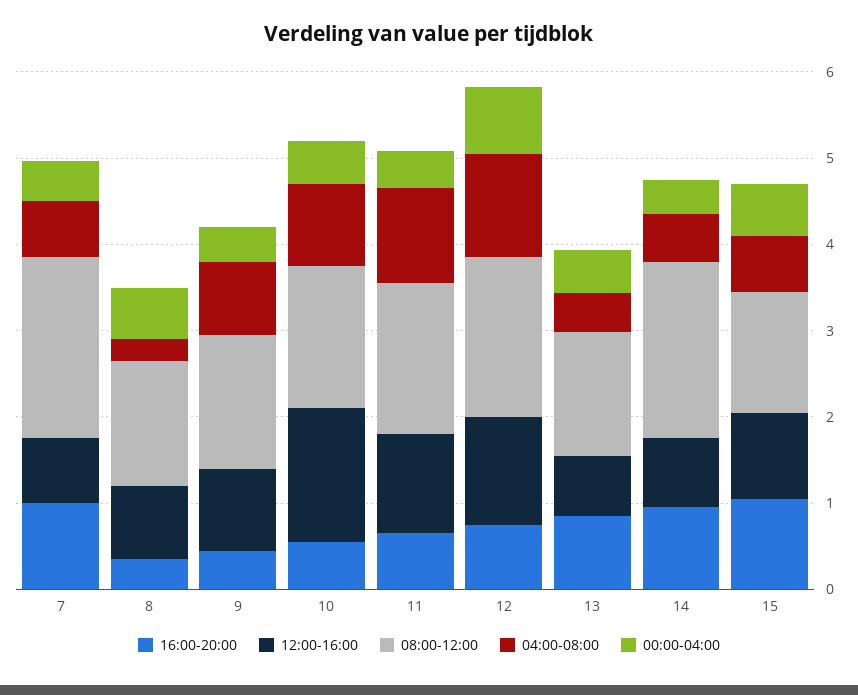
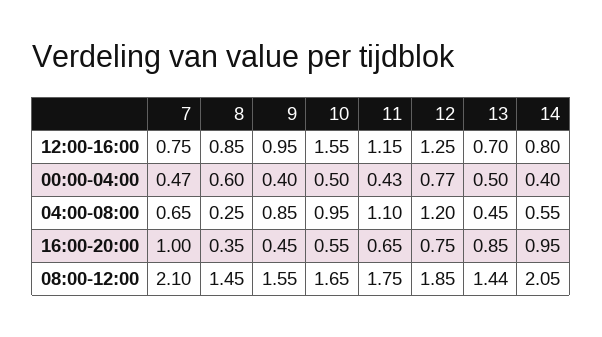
16:00-20:00, 15: 1 -> none
12:00-16:00, 15: 1 -> none
08:00-12:00, 15: 1.4 -> none
04:00-08:00, 15: 0.6 -> none
00:00-04:00, 15: 0.6 -> none

